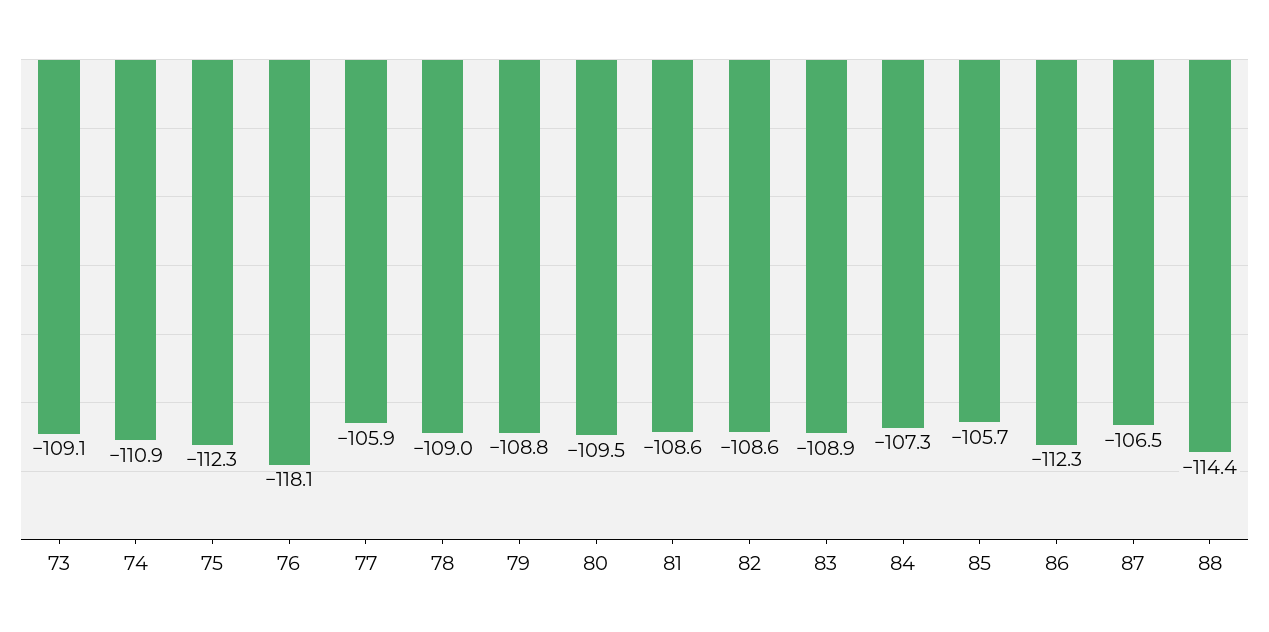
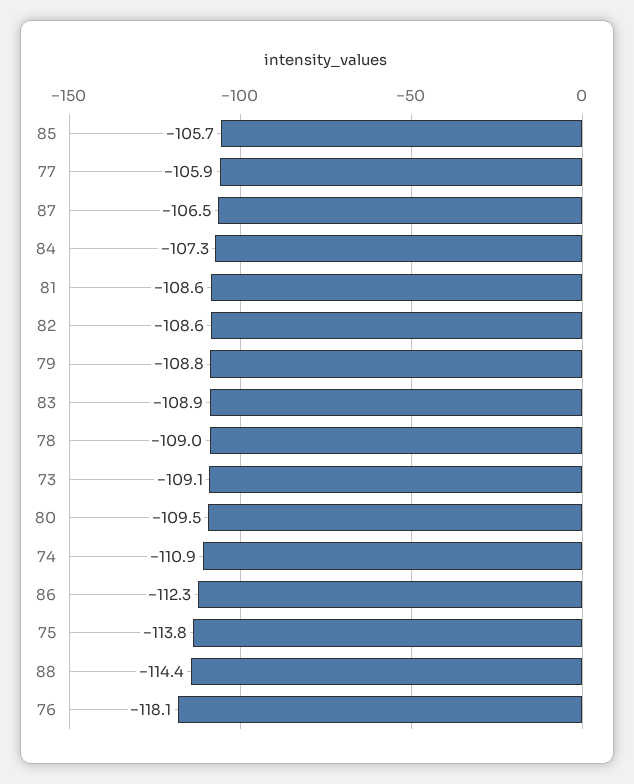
75: -112.3 -> -113.8

